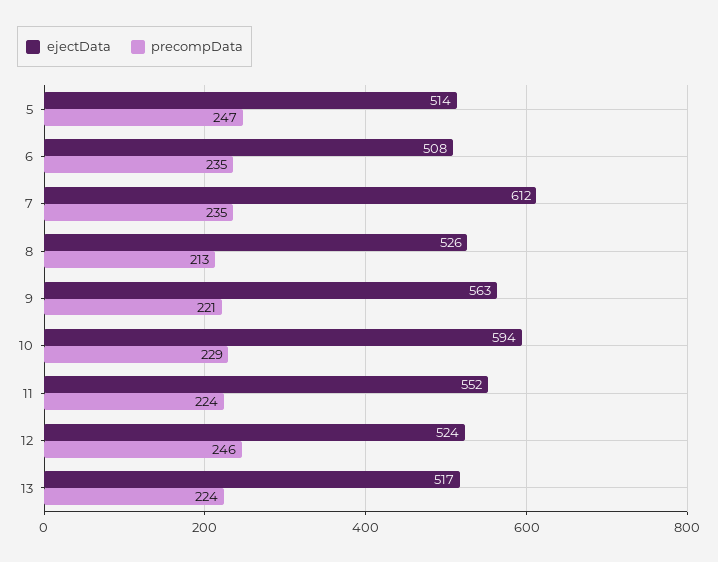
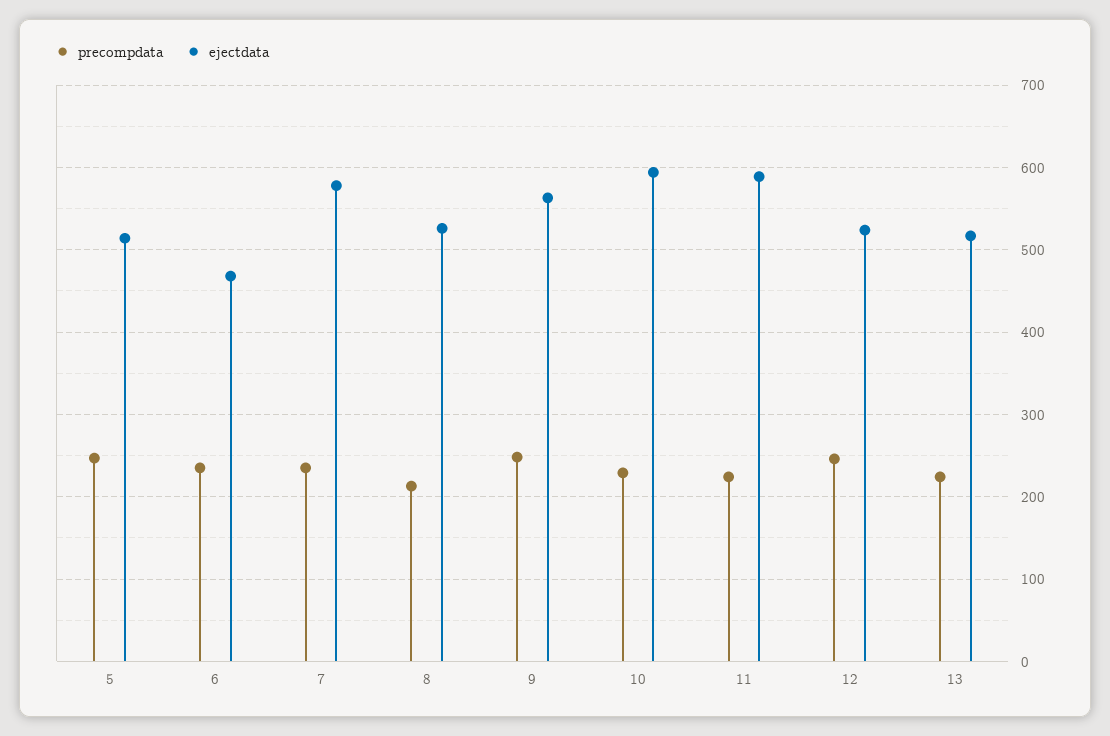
ejectData, 6: 508 -> 470
ejectData, 7: 612 -> 580
precompData, 9: 221 -> 250
ejectData, 11: 552 -> 590

